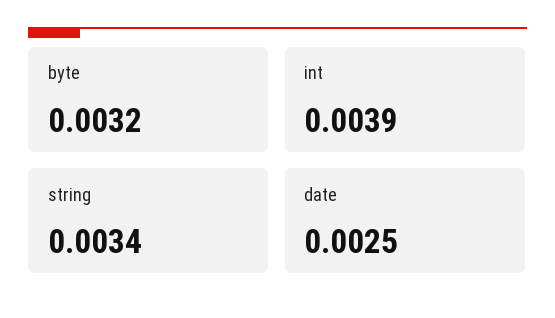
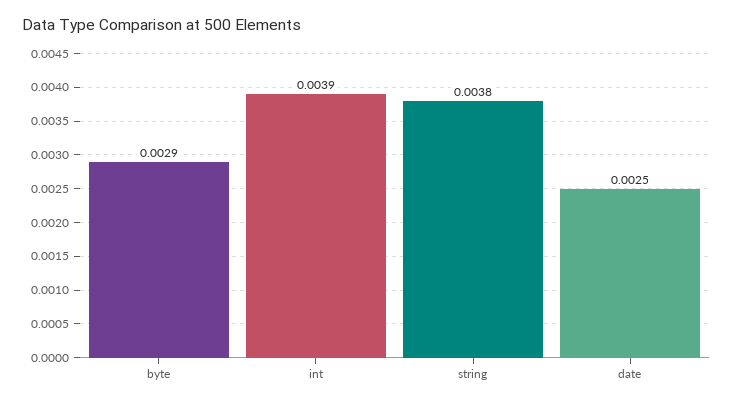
byte: 0.0032 -> 0.0029
string: 0.0034 -> 0.0038

